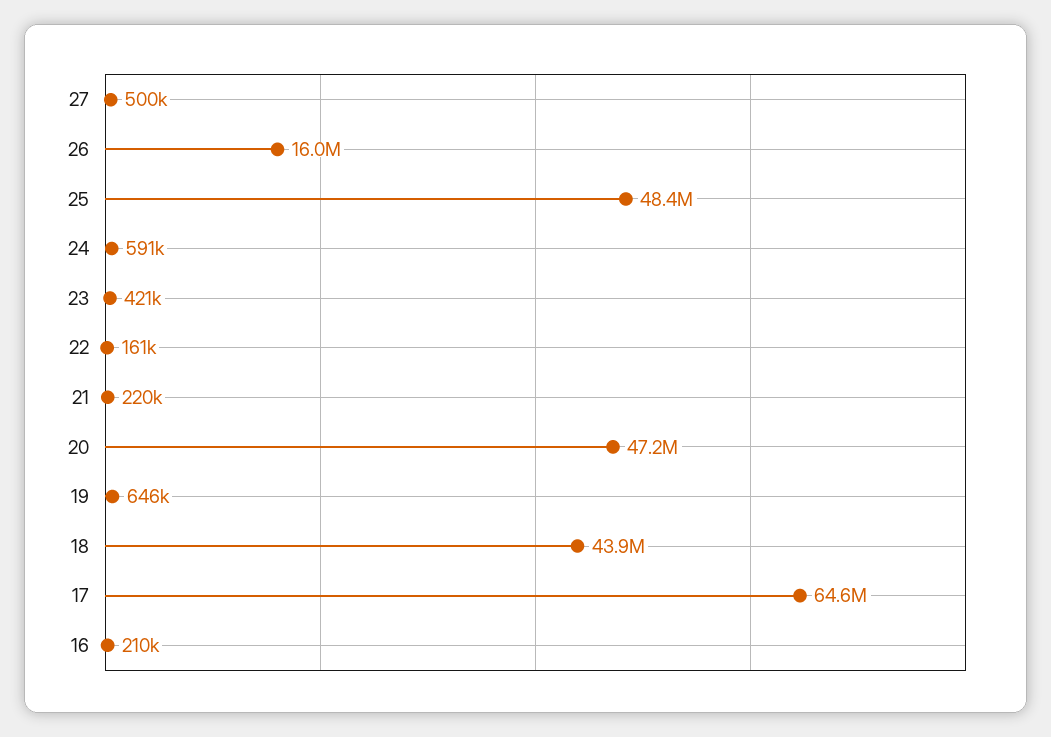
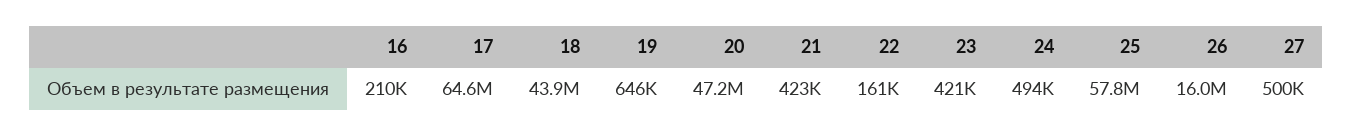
25: 48400000 -> 57800000
24: 591000 -> 494000
21: 220000 -> 423000

